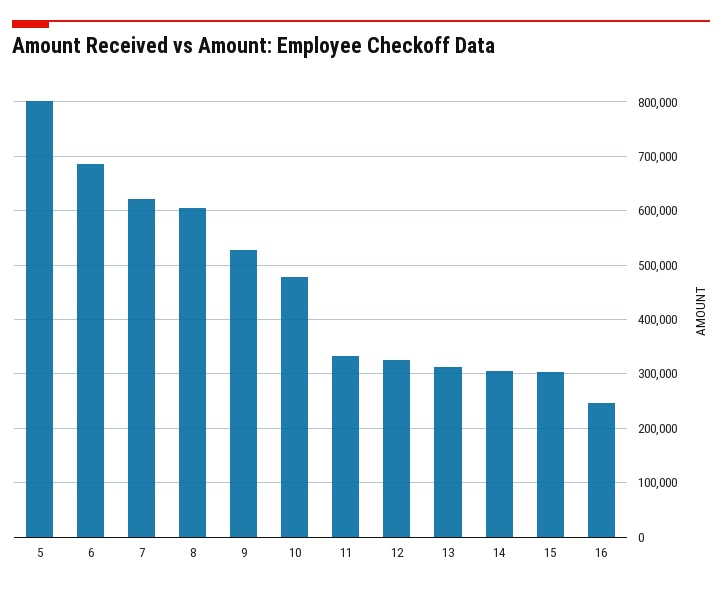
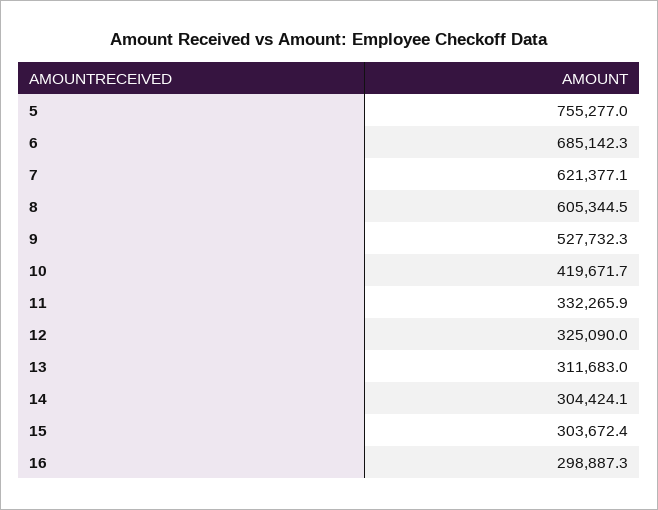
5: 800000 -> 755277
10: 480000 -> 419671.7
16: 240000 -> 298887.3

